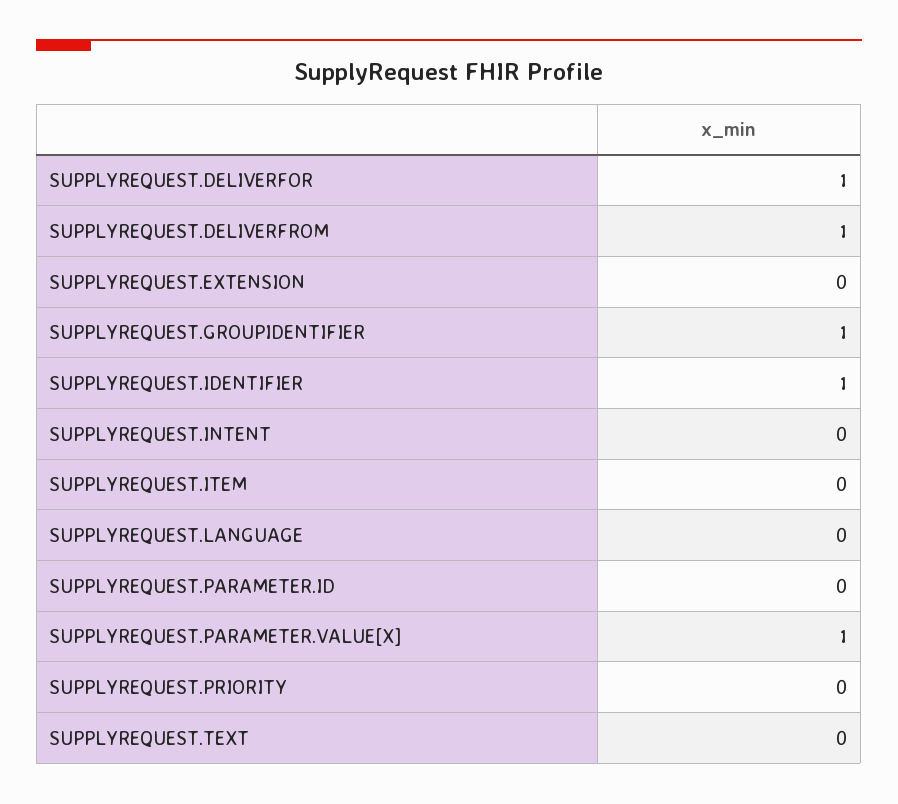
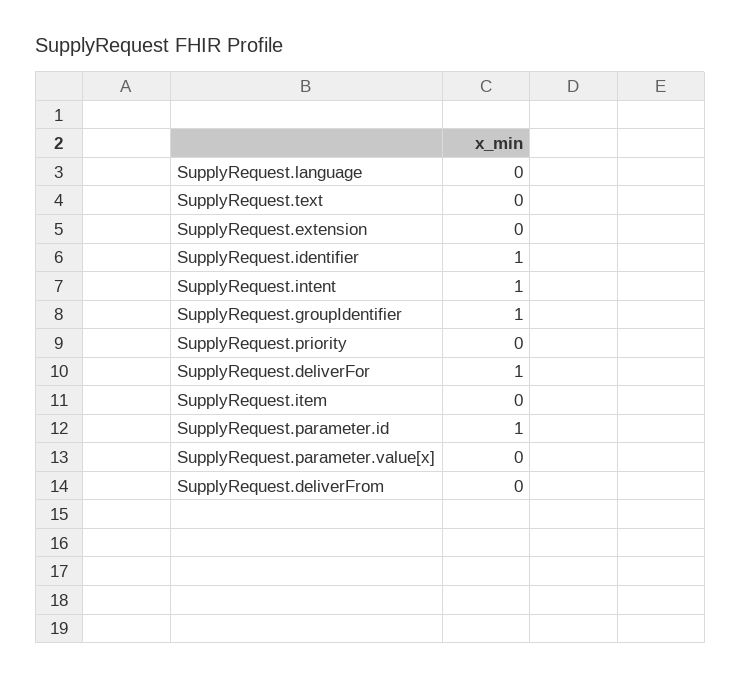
SUPPLYREQUEST.DELIVERFROM: 1 -> 0
SUPPLYREQUEST.INTENT: 0 -> 1
SUPPLYREQUEST.PARAMETER.ID: 0 -> 1
SUPPLYREQUEST.PARAMETER.VALUE[X]: 1 -> 0

